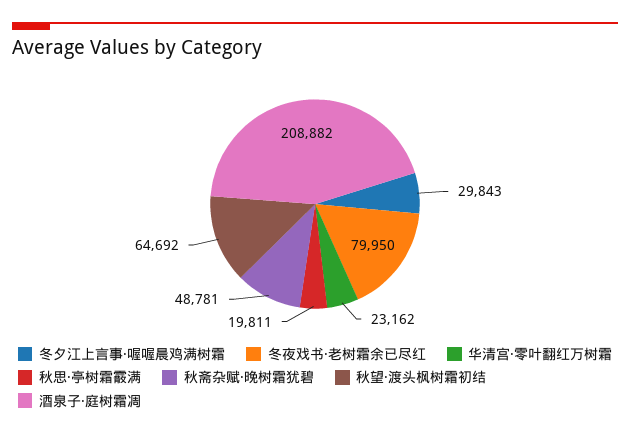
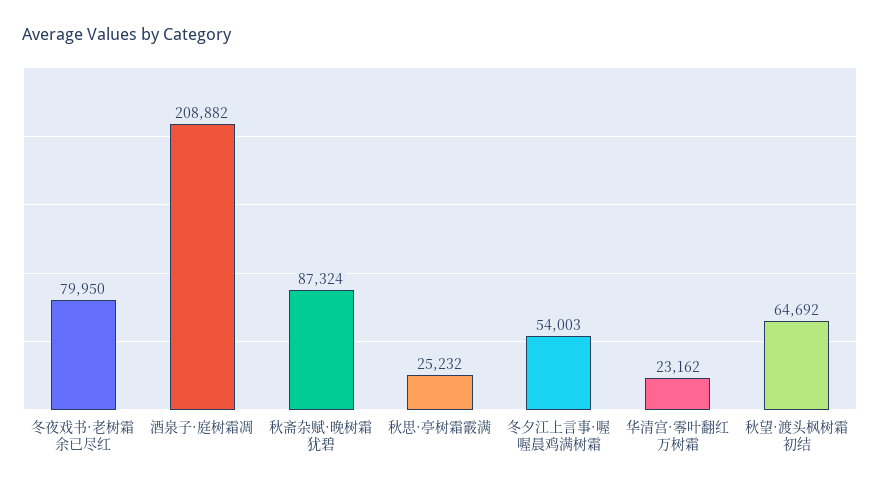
冬夕江上言事·喔喔晨鸡满树霜: 29843 -> 54003
秋思·亭树霜霰满: 19811 -> 25232
秋斋杂赋·晚树霜犹碧: 48781 -> 87324

